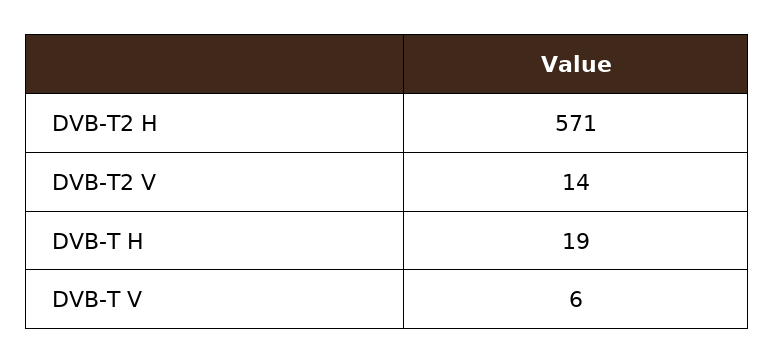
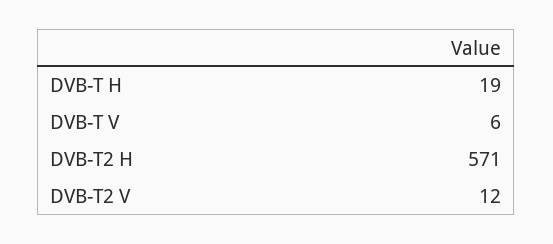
DVB-T2 V: 14 -> 12

